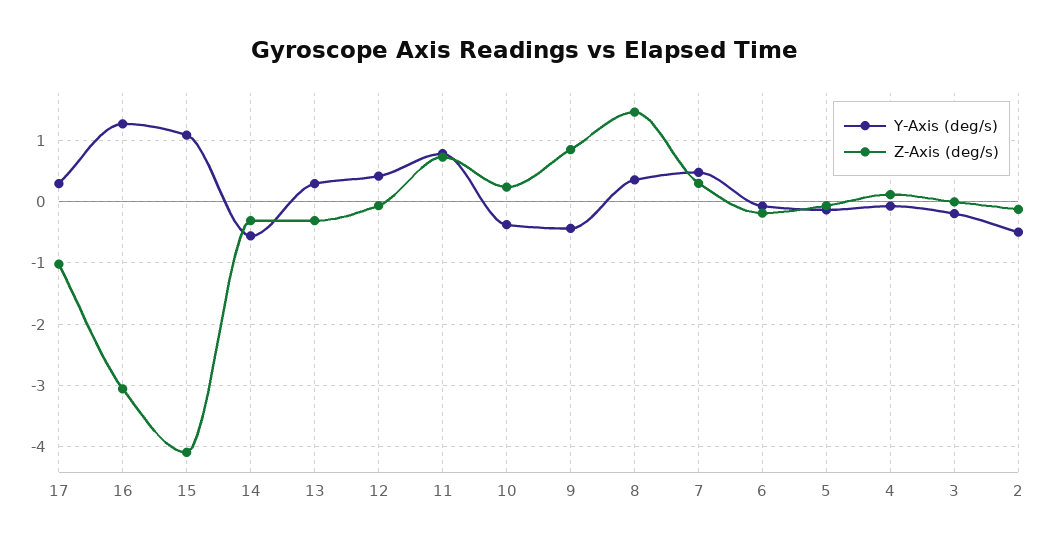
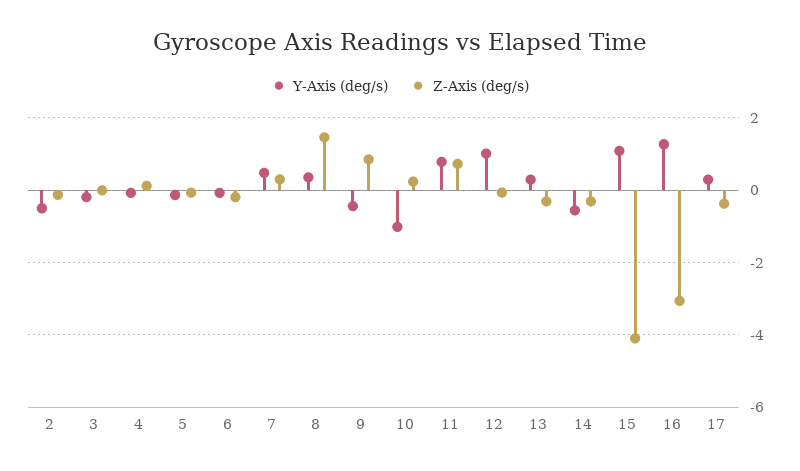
Z-Axis (deg/s), 17: -1 -> -0.4
Y-Axis (deg/s), 12: 0.4 -> 1
Y-Axis (deg/s), 10: -0.4 -> -1

